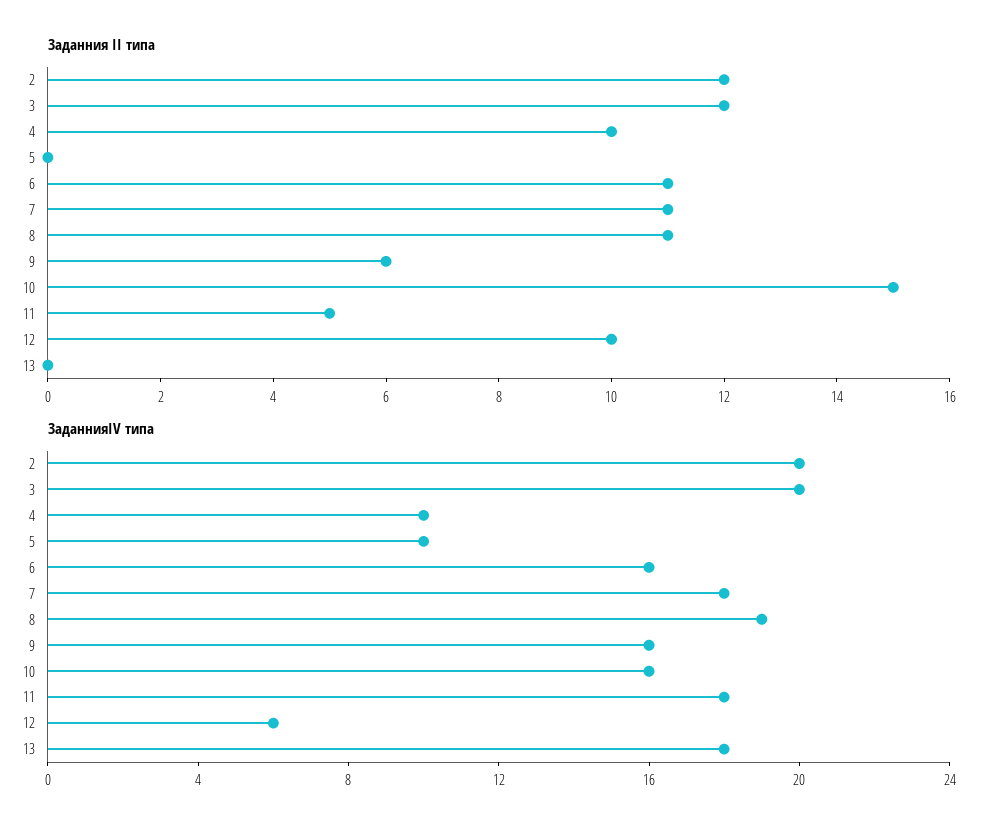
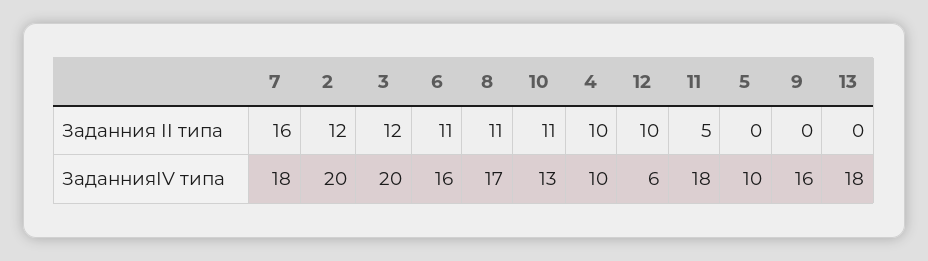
Заданния II типа, 7: 11 -> 16
Заданния II типа, 9: 6 -> 0
Заданния II типа, 10: 15 -> 11
ЗаданнияIV типа, 8: 19 -> 17
ЗаданнияIV типа, 10: 16 -> 13

